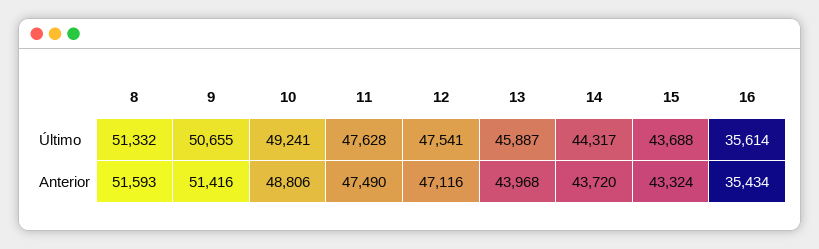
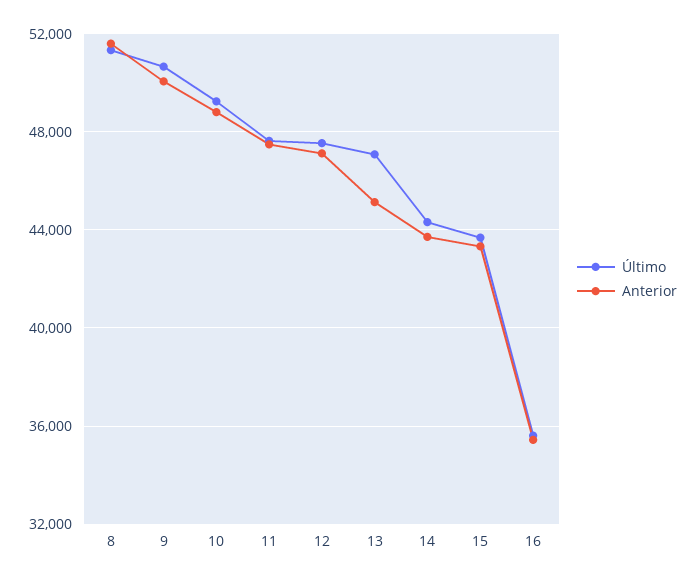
Último, 13: 45887 -> 47000
Anterior, 9: 51416 -> 50000
Anterior, 13: 43968 -> 45000

